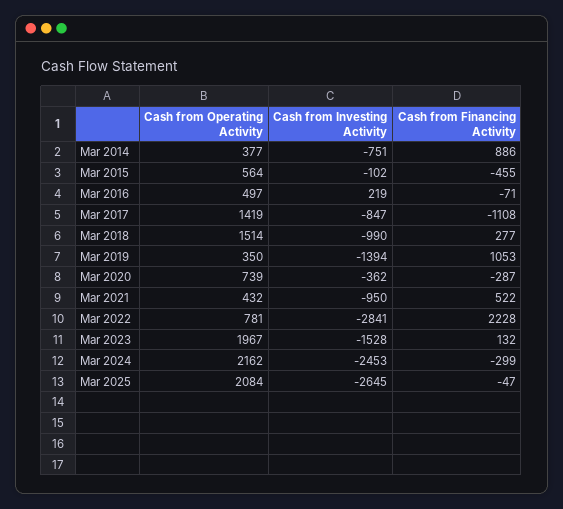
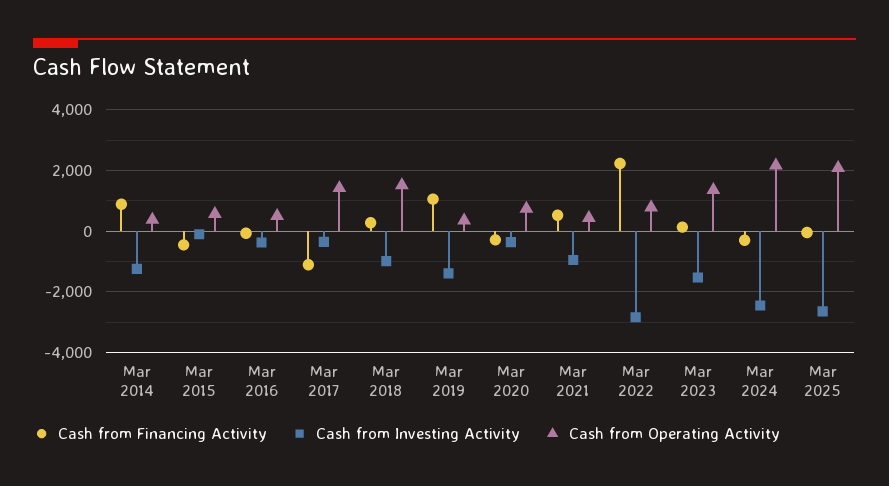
Cash from Investing Activity, Mar 2014: -751 -> -1200
Cash from Investing Activity, Mar 2016: 219 -> -400
Cash from Investing Activity, Mar 2017: -847 -> -400
Cash from Operating Activity, Mar 2023: 1967 -> 1400

